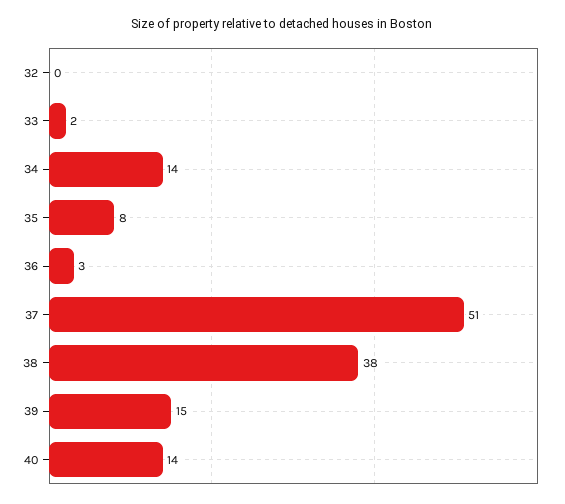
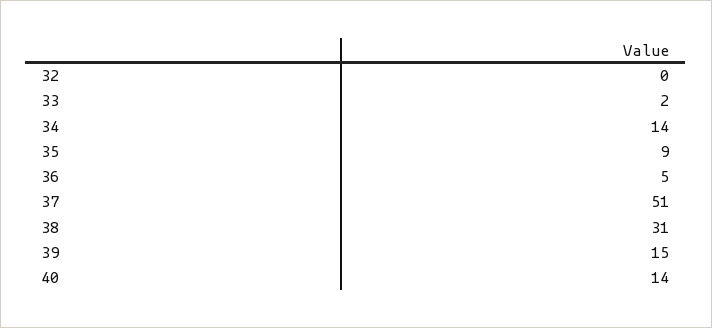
35: 8 -> 9
36: 3 -> 5
38: 38 -> 31

